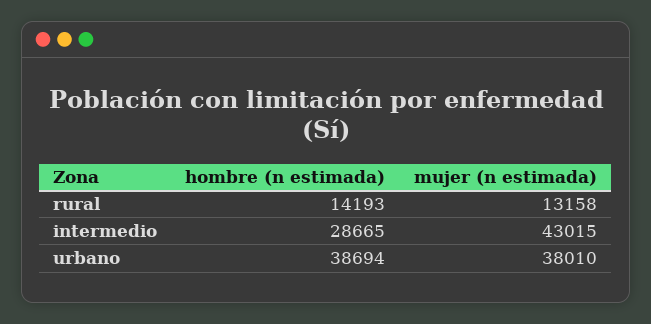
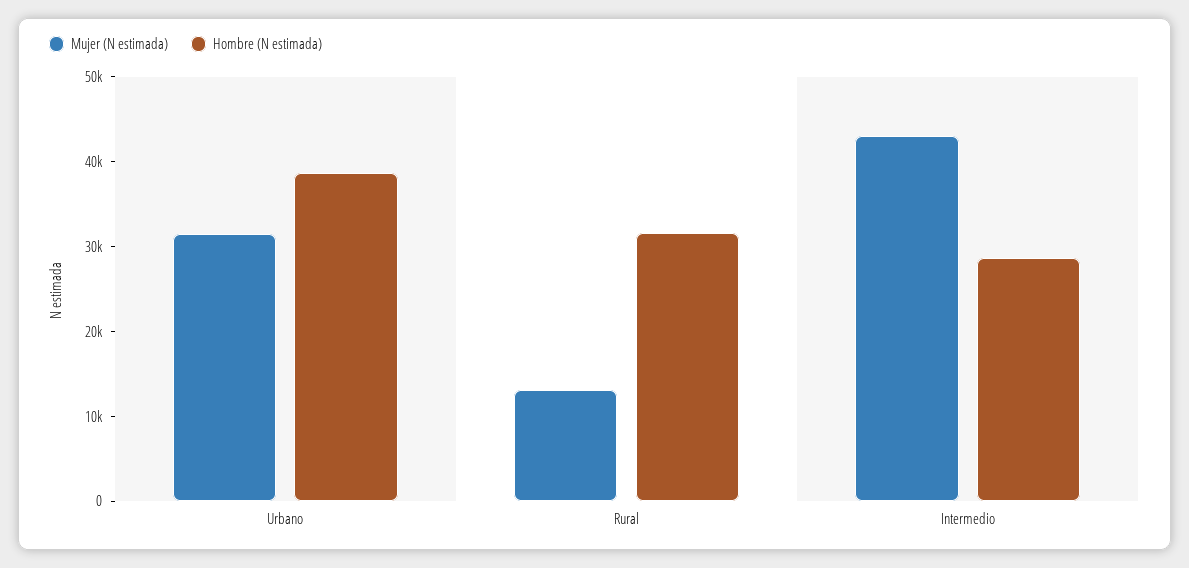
hombre (n estimada), rural: 14193 -> 32000
mujer (n estimada), urbano: 38010 -> 32000

